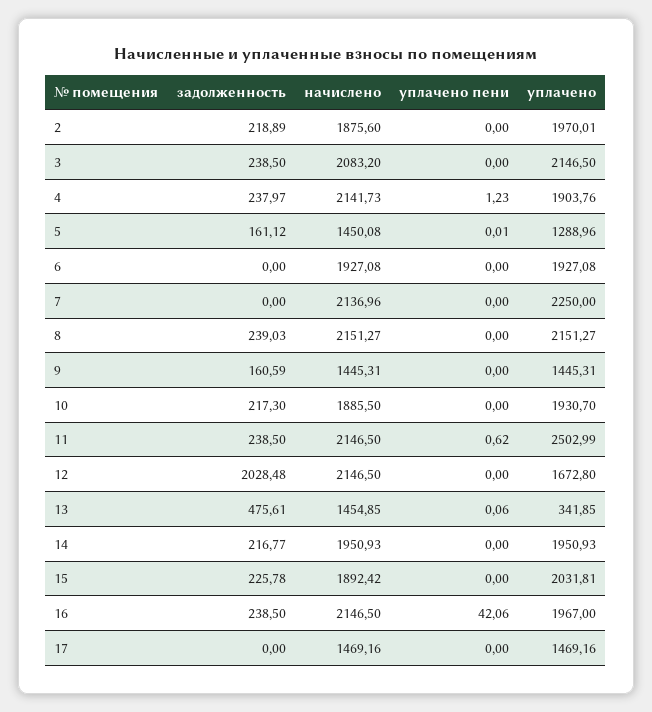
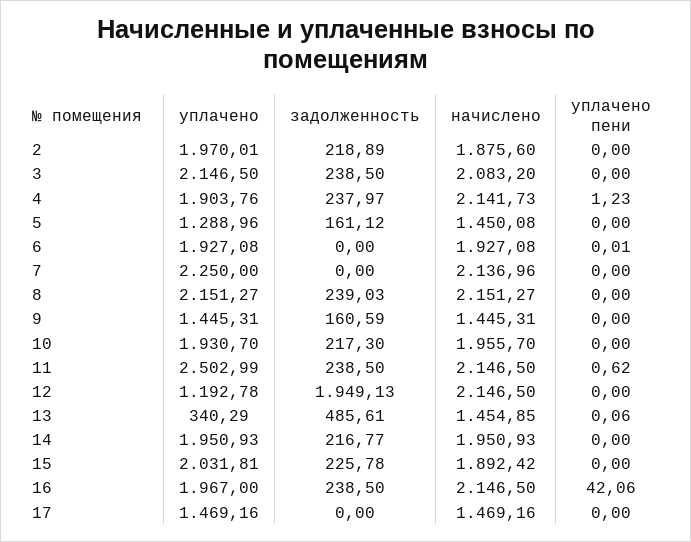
уплачено пени, 5: 0.01 -> 0
уплачено пени, 6: 0 -> 0.01
начислено, 10: 1885.5 -> 1955.7
задолженность, 12: 2028.48 -> 1949.13
уплачено, 12: 1672.8 -> 1192.78
задолженность, 13: 475.61 -> 485.61
уплачено, 13: 341.85 -> 340.29

